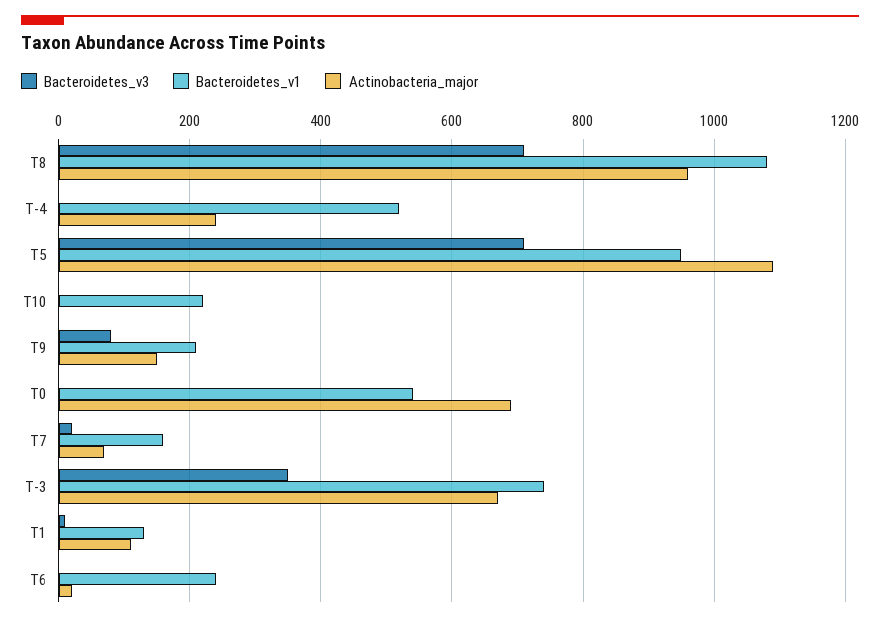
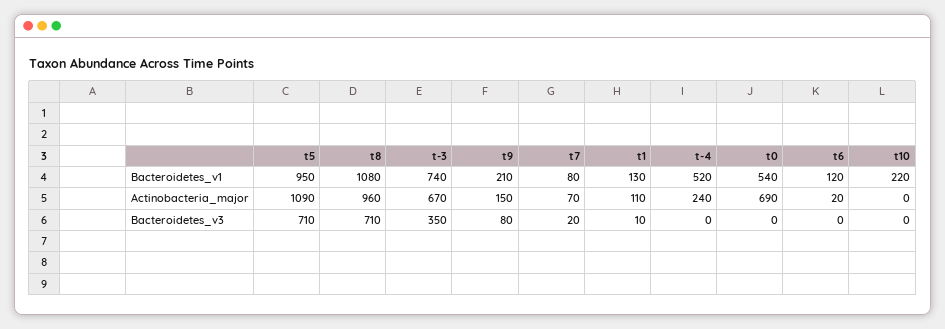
Bacteroidetes_v1, T7: 160 -> 80
Bacteroidetes_v1, T6: 240 -> 120

